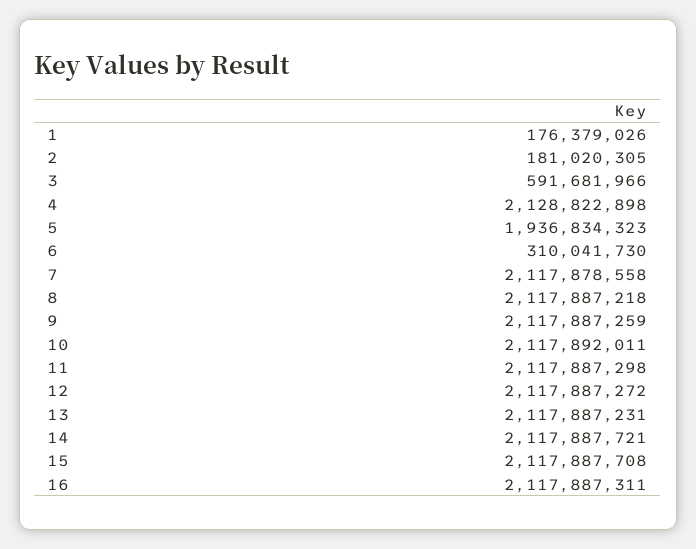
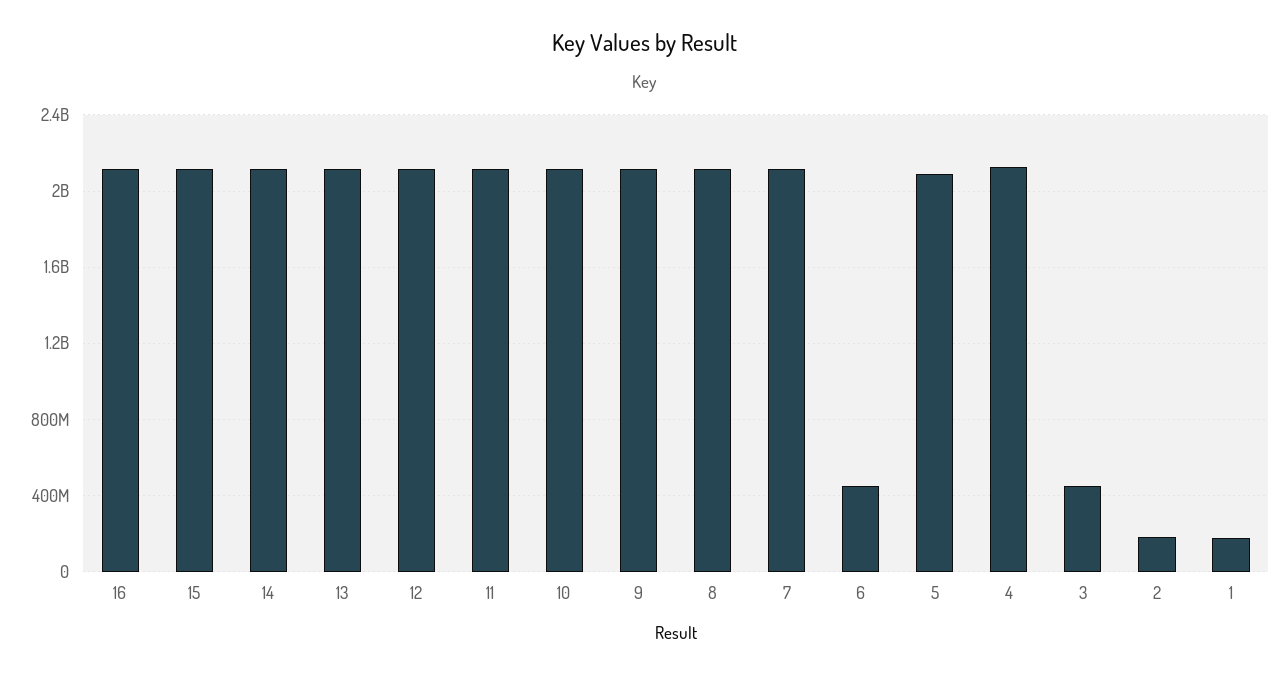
3: 591681966 -> 450000000
5: 1936834323 -> 2100000000
6: 310041730 -> 450000000

